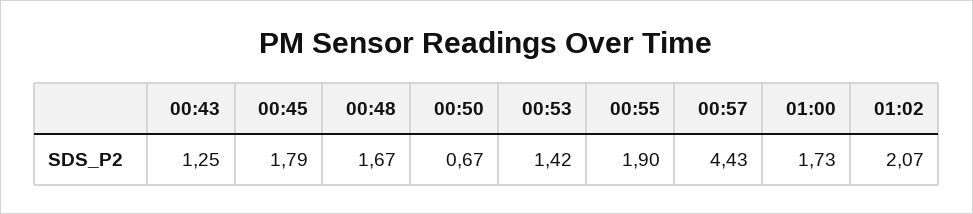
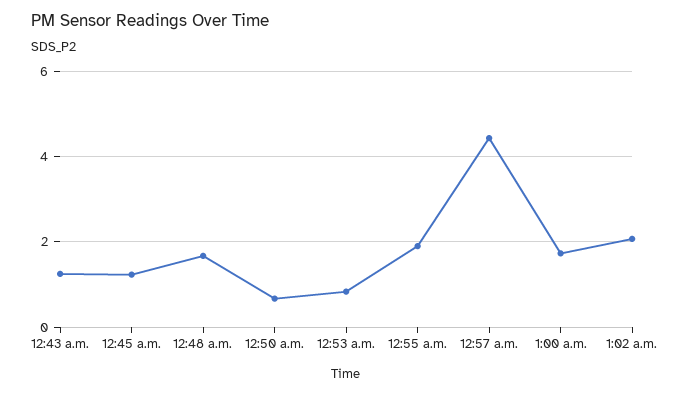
00:45: 1.79 -> 1.2
00:53: 1.42 -> 0.8

